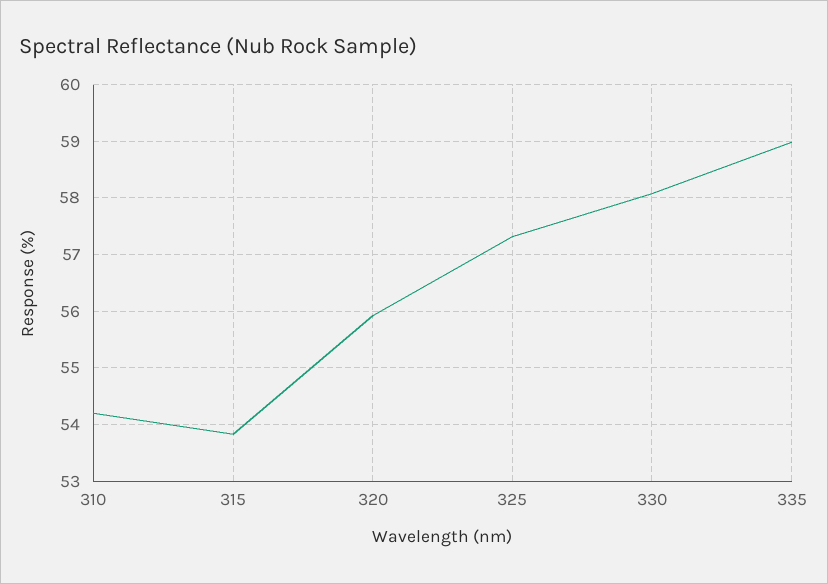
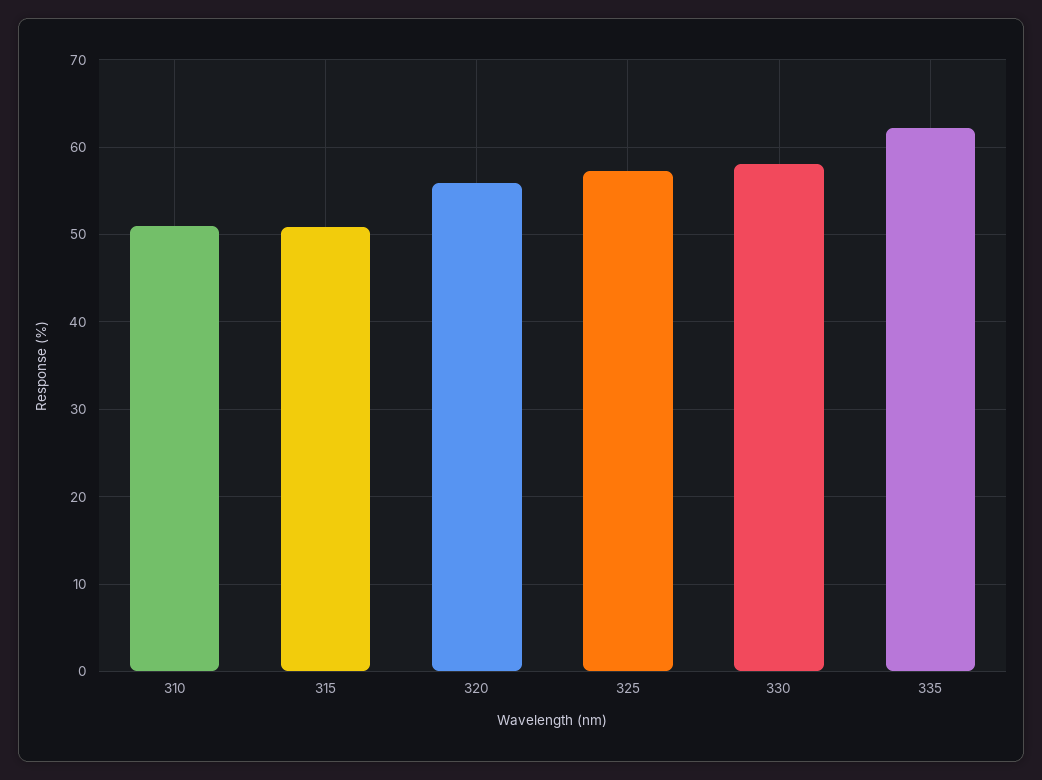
310: 54.2 -> 51
315: 53.8 -> 51
335: 59 -> 62

